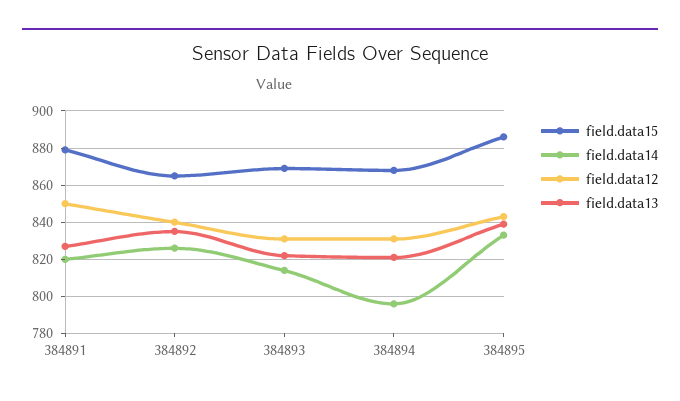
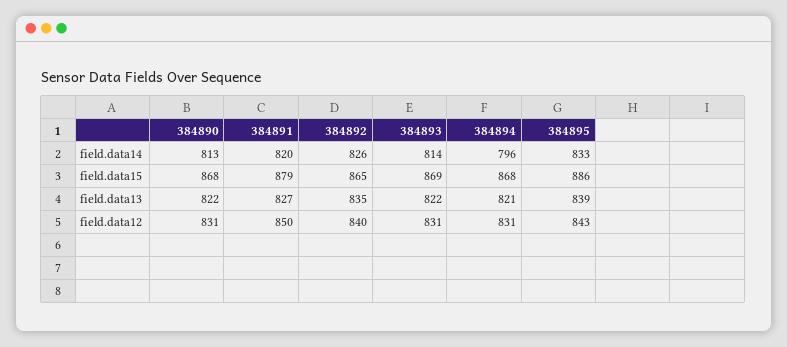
field.data14, 384890: none -> 813
field.data15, 384890: none -> 868
field.data13, 384890: none -> 822
field.data12, 384890: none -> 831

